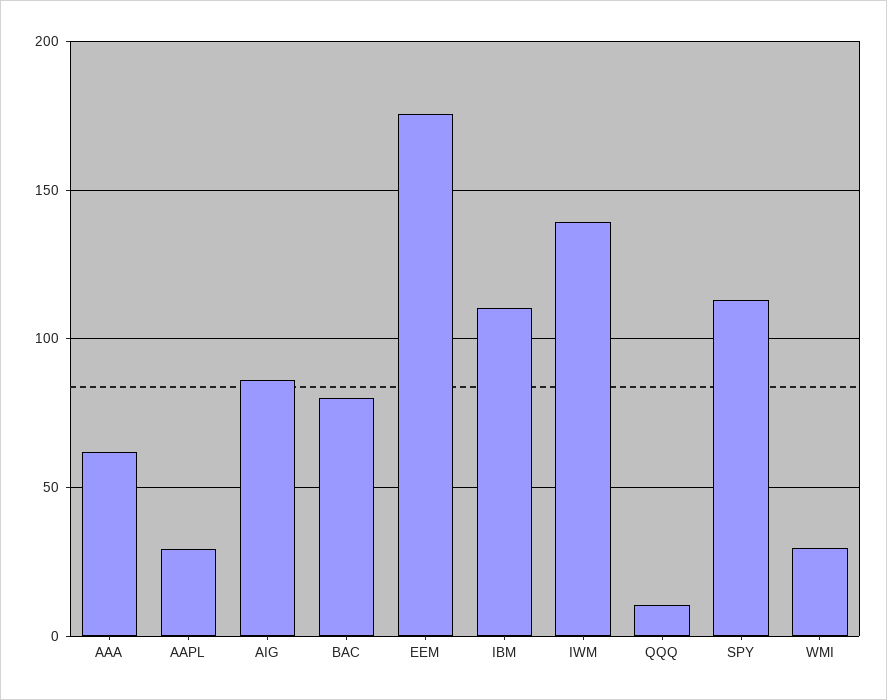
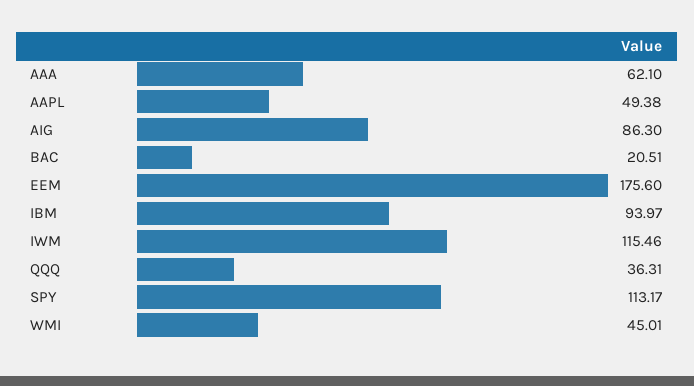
AAPL: 30 -> 49.38
BAC: 80 -> 20.51
IBM: 110 -> 93.97
IWM: 140 -> 115.46
QQQ: 10 -> 36.31
WMI: 30 -> 45.01

